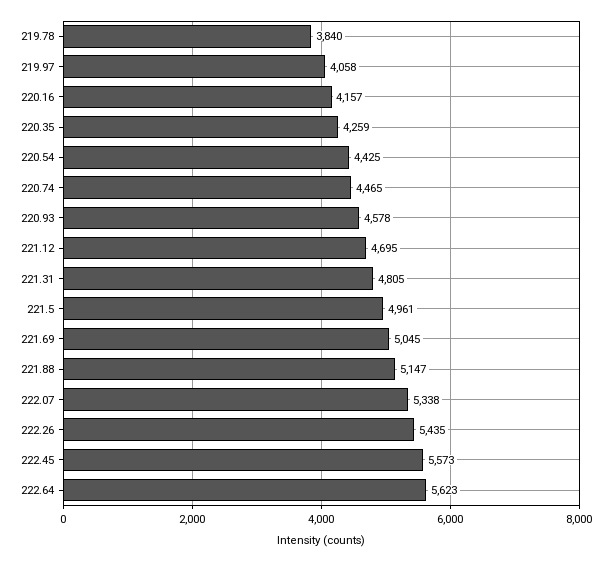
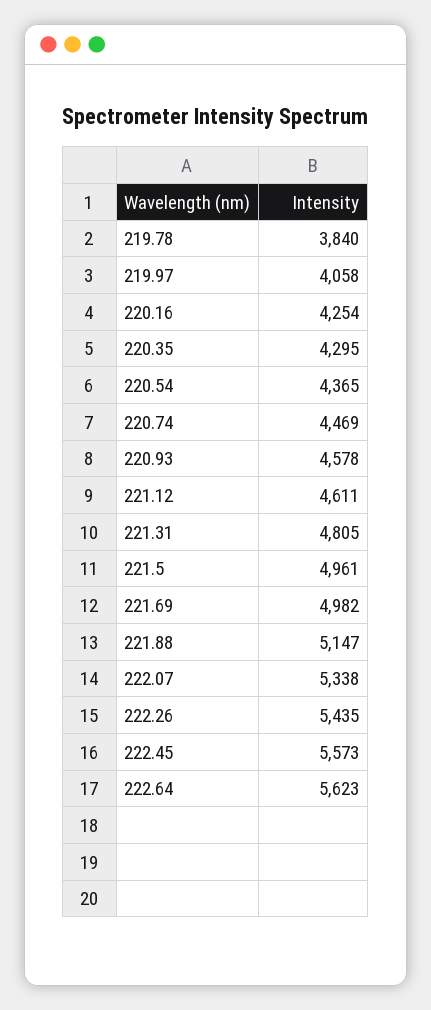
220.16: 4157 -> 4254
220.35: 4259 -> 4295
220.54: 4425 -> 4365
220.74: 4465 -> 4469
221.12: 4695 -> 4611
221.69: 5045 -> 4982

